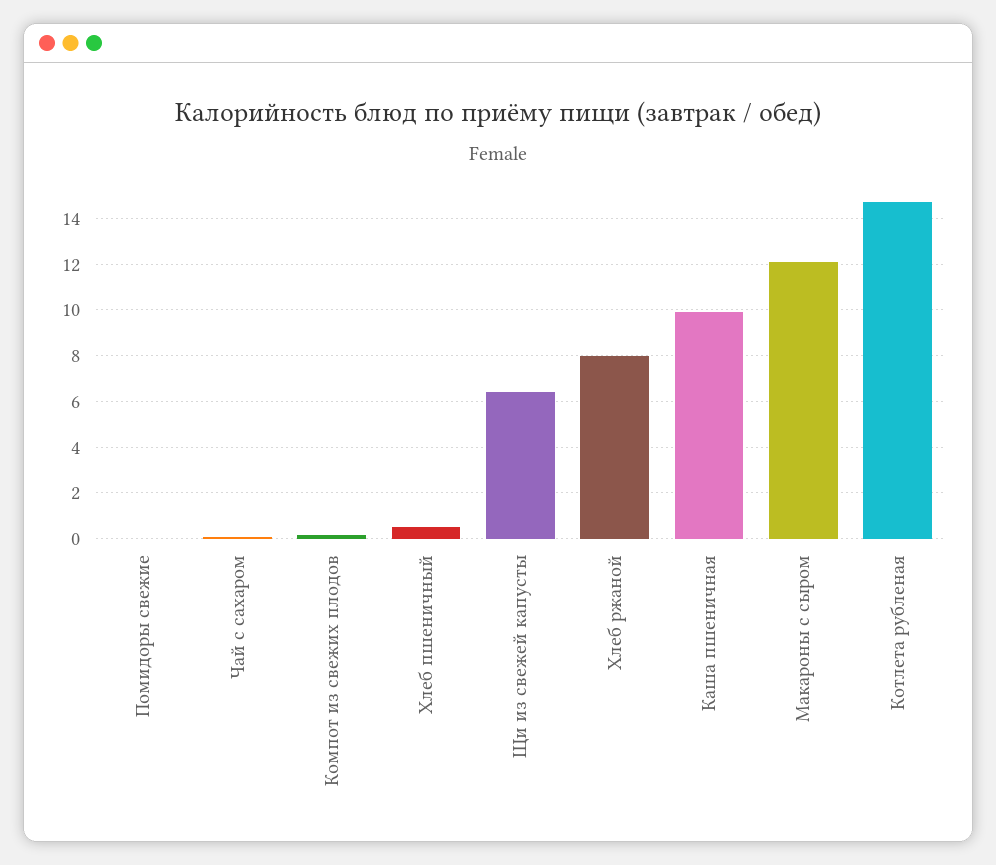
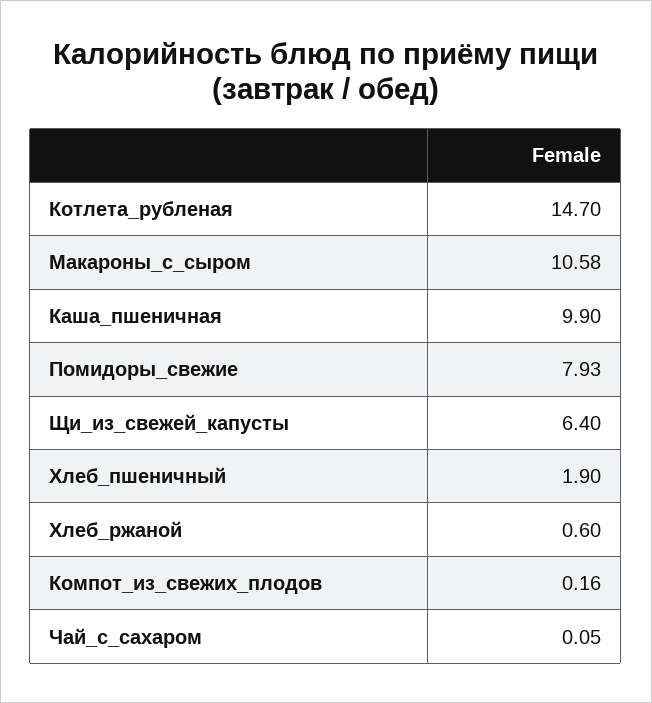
Помидоры свежие: 0 -> 7.93
Хлеб пшеничный: 0.5 -> 1.9
Хлеб ржаной: 8 -> 0.6
Макароны с сыром: 12 -> 10.58

